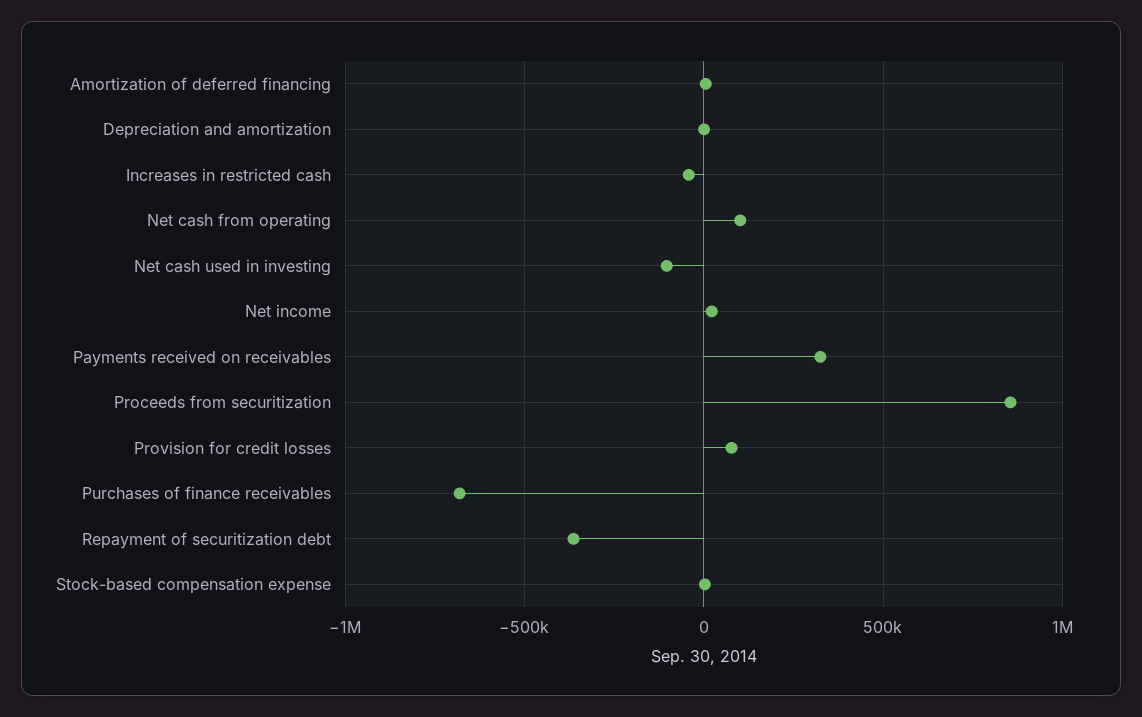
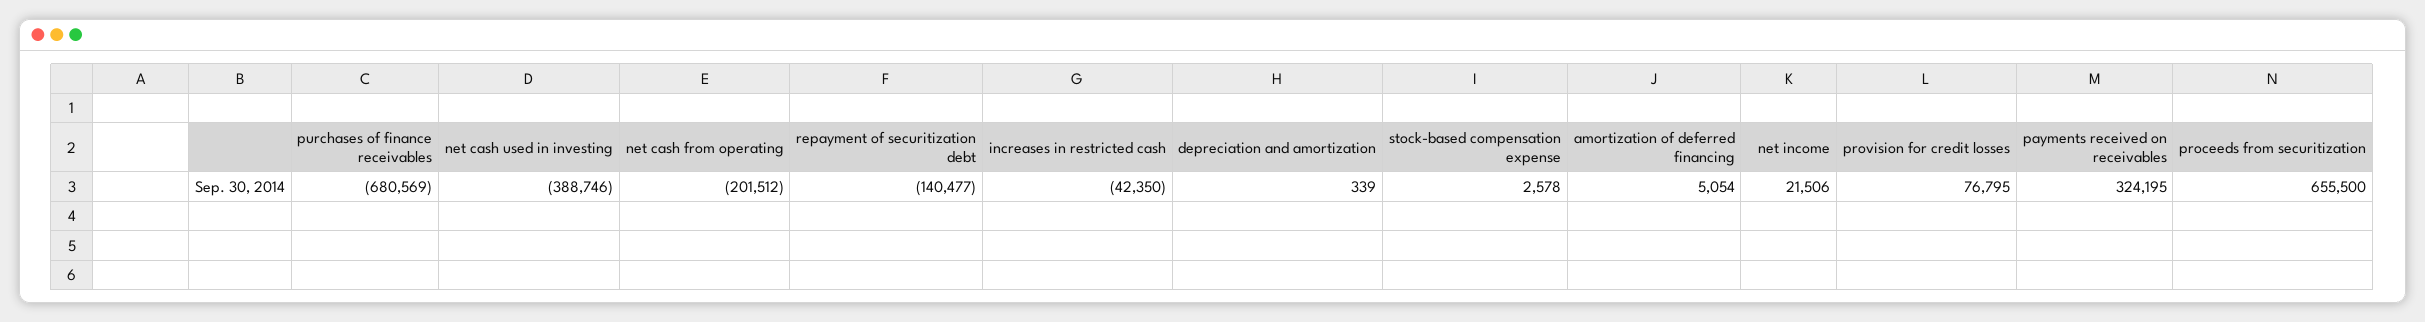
Net cash from operating: 100000 -> -201512
Net cash used in investing: -100000 -> -388746
Proceeds from securitization: 850000 -> 655500
Repayment of securitization debt: -350000 -> -140477

